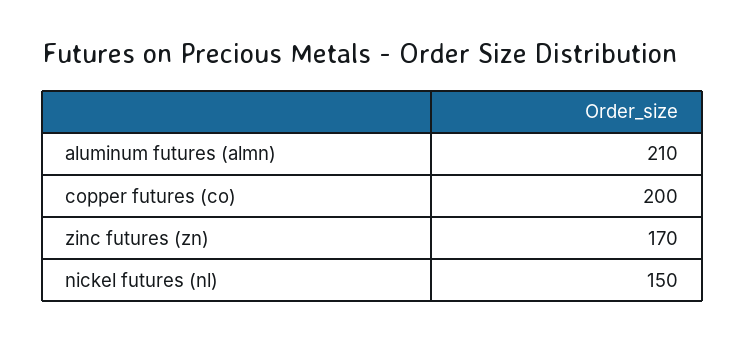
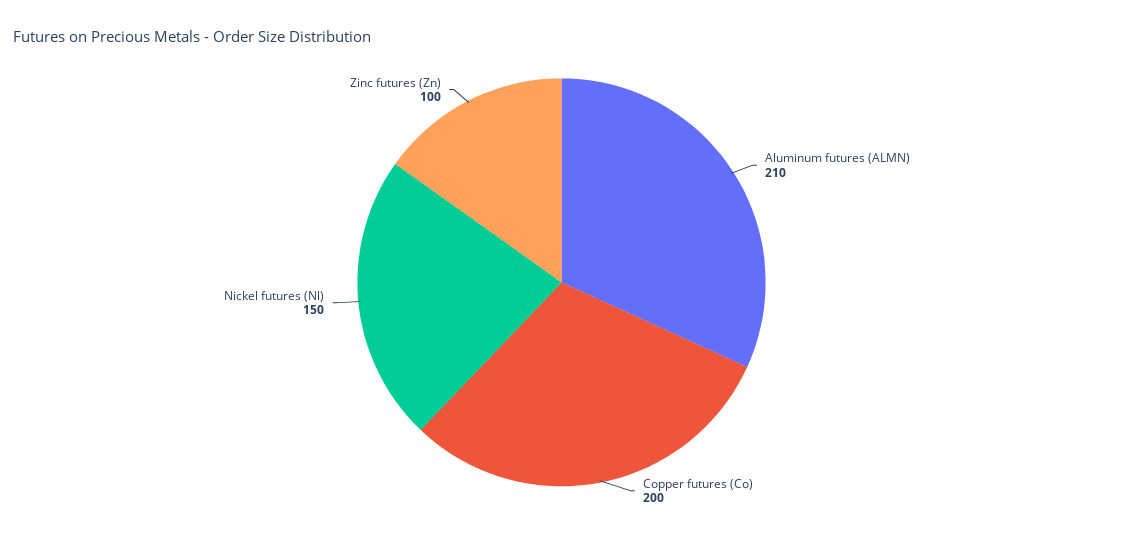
zinc futures (zn): 170 -> 100

